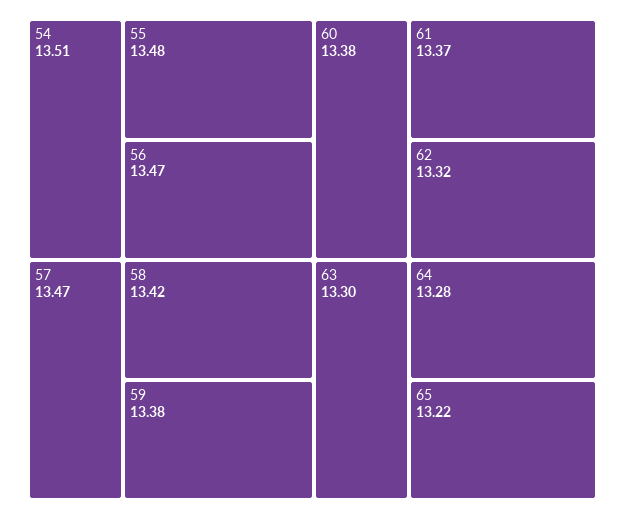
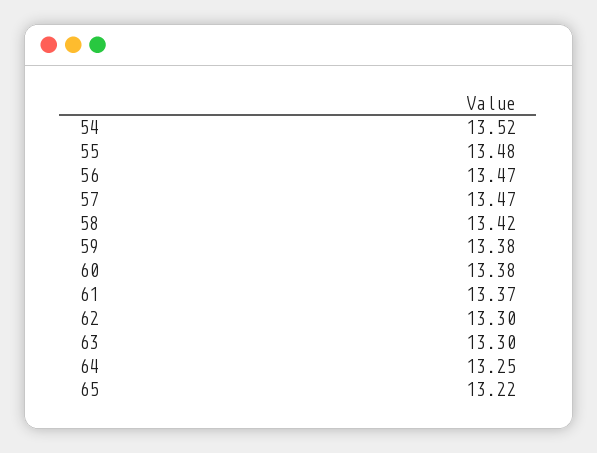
54: 13.51 -> 13.52
62: 13.32 -> 13.3
64: 13.28 -> 13.25

